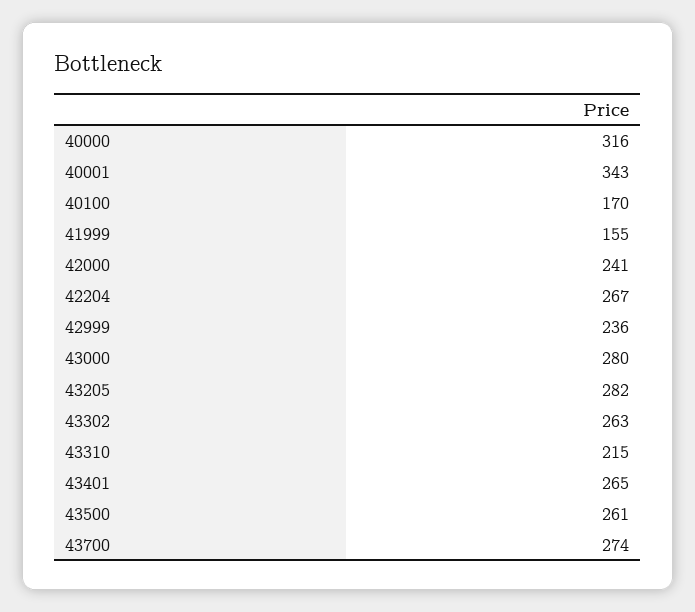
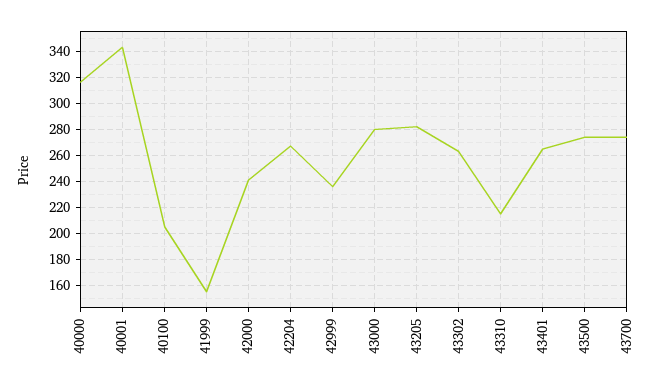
40100: 170 -> 205
43500: 261 -> 275

